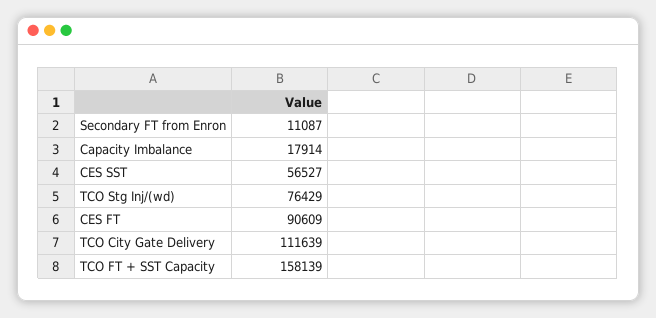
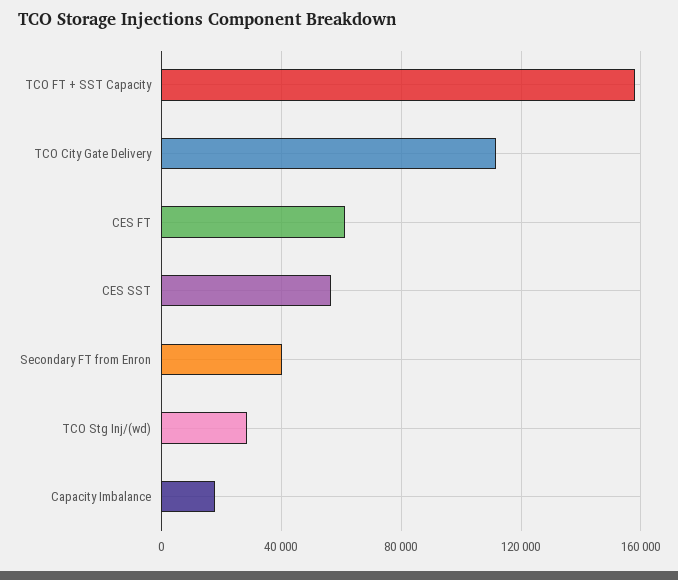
Secondary FT from Enron: 11087 -> 40000
TCO Stg Inj/(wd): 76429 -> 30000
CES FT: 90609 -> 60000

